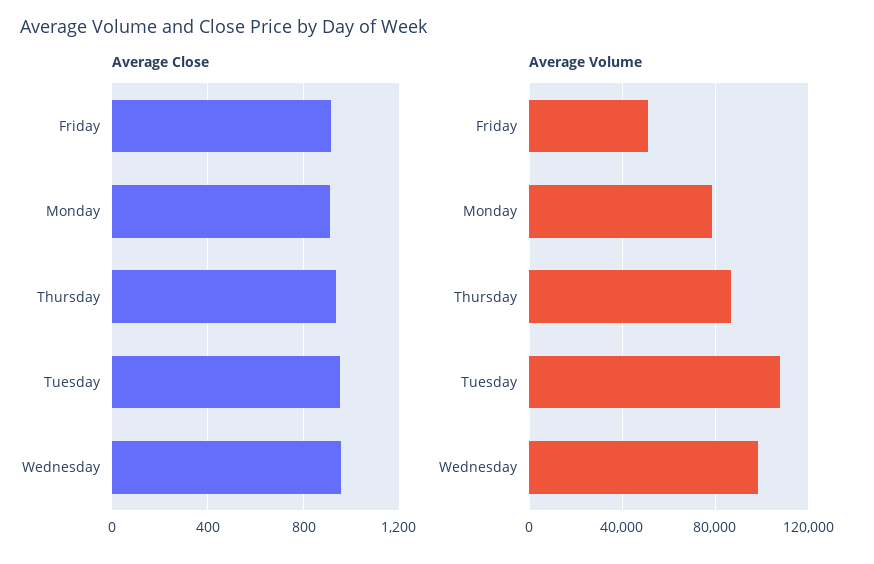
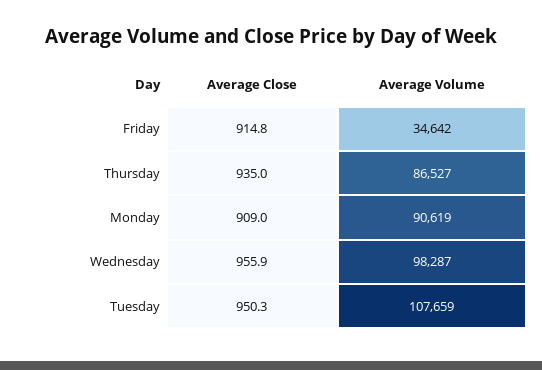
Average Volume, Friday: 50000 -> 34642
Average Volume, Monday: 80000 -> 90619

